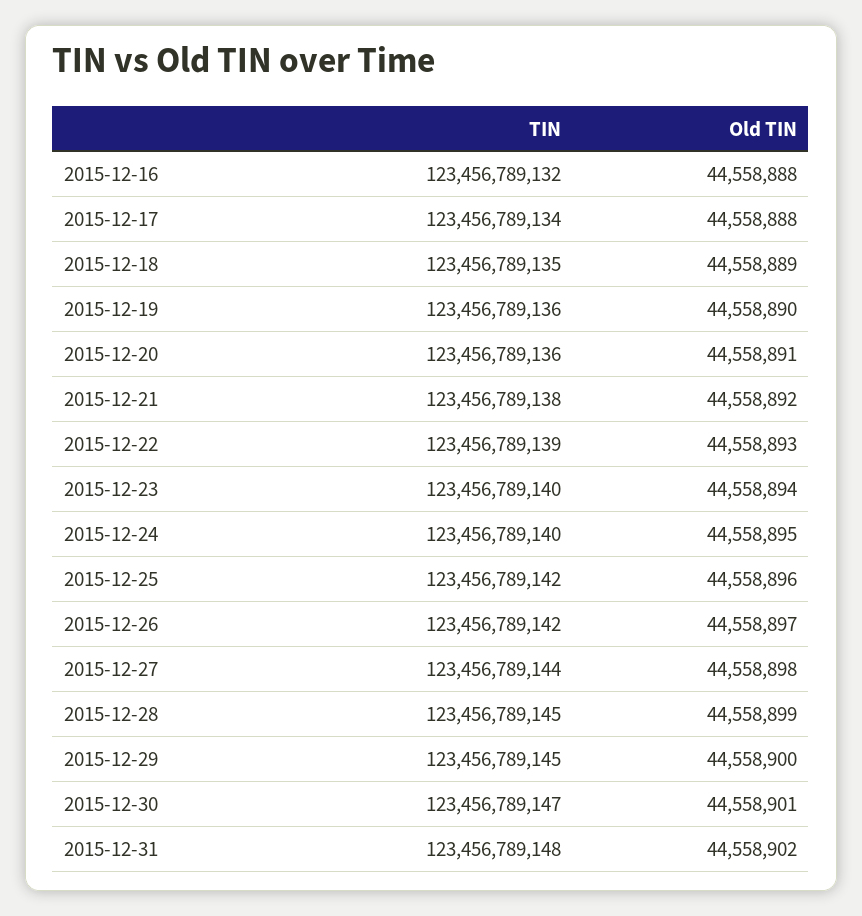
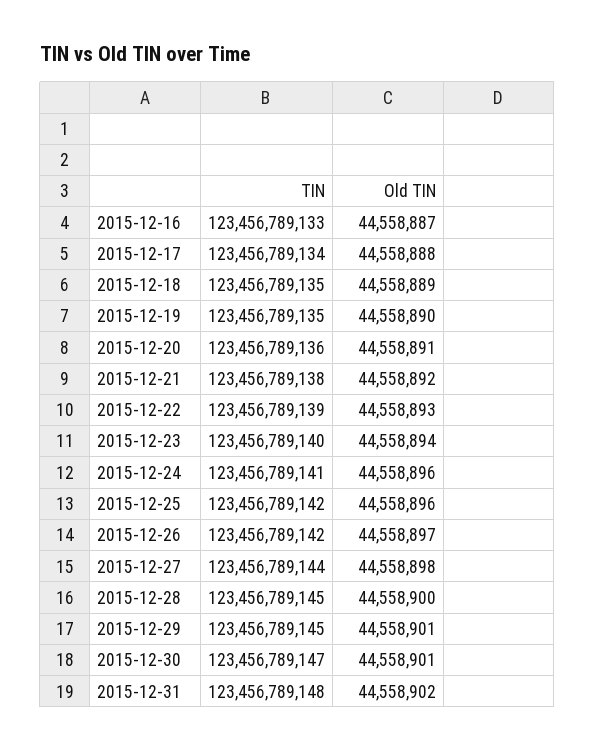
TIN, 2015-12-16: 123456789132 -> 123456789133
Old TIN, 2015-12-16: 44558888 -> 44558887
TIN, 2015-12-19: 123456789136 -> 123456789135
TIN, 2015-12-24: 123456789140 -> 123456789141
Old TIN, 2015-12-24: 44558895 -> 44558896
Old TIN, 2015-12-28: 44558899 -> 44558900
Old TIN, 2015-12-29: 44558900 -> 44558901

